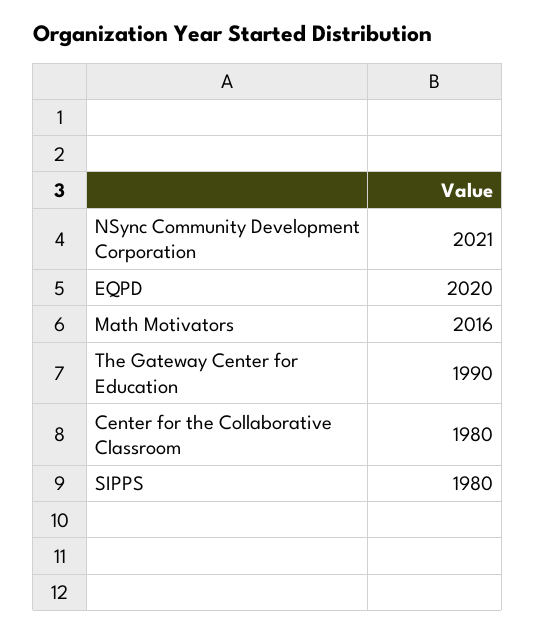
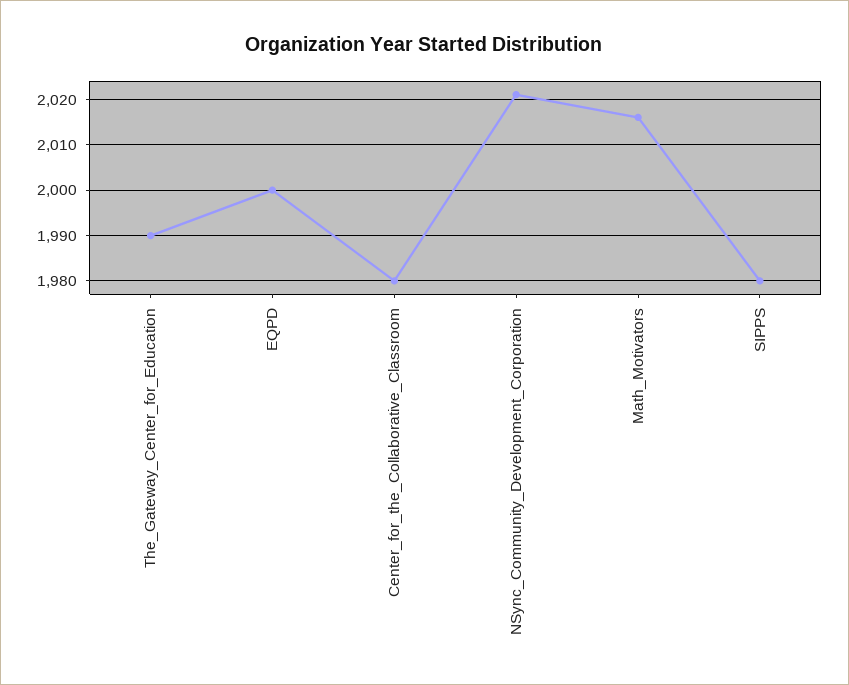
EQPD: 2020 -> 2000

